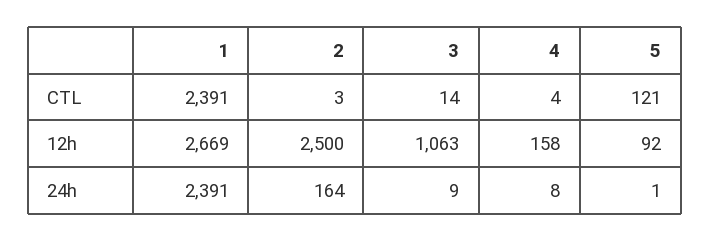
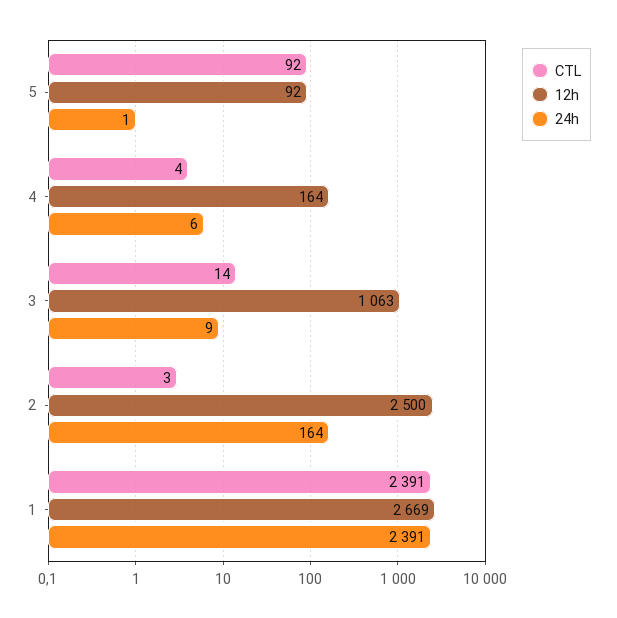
CTL, 5: 121 -> 92
12h, 4: 158 -> 164
24h, 4: 8 -> 6

